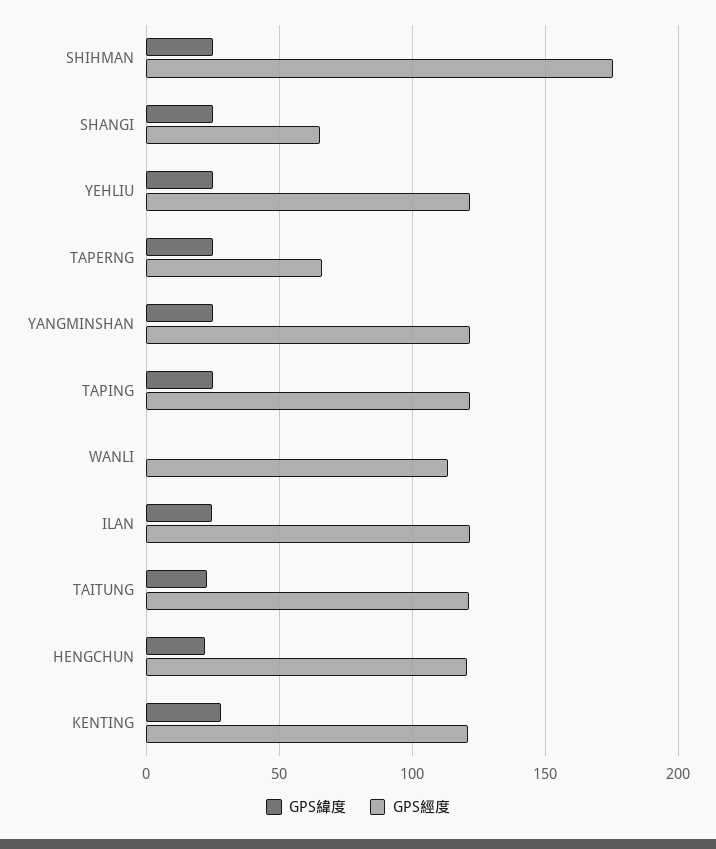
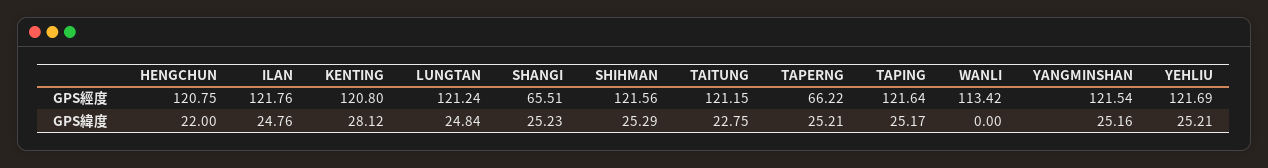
GPS經度, SHIHMAN: 175 -> 121.56
GPS經度, LUNGTAN: none -> 121.24
GPS緯度, LUNGTAN: none -> 24.84

